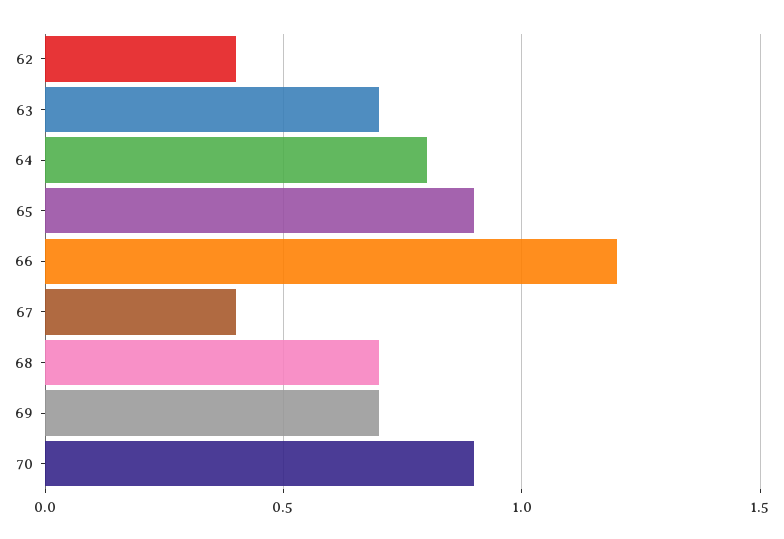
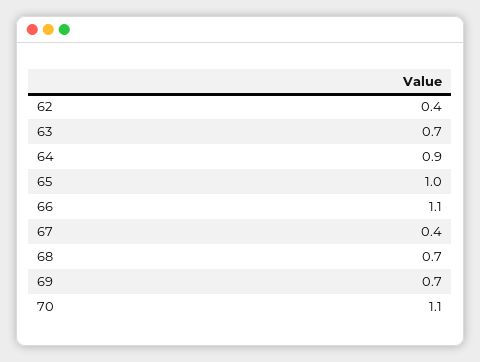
64: 0.8 -> 0.9
65: 0.9 -> 1
66: 1.2 -> 1.1
70: 0.9 -> 1.1

